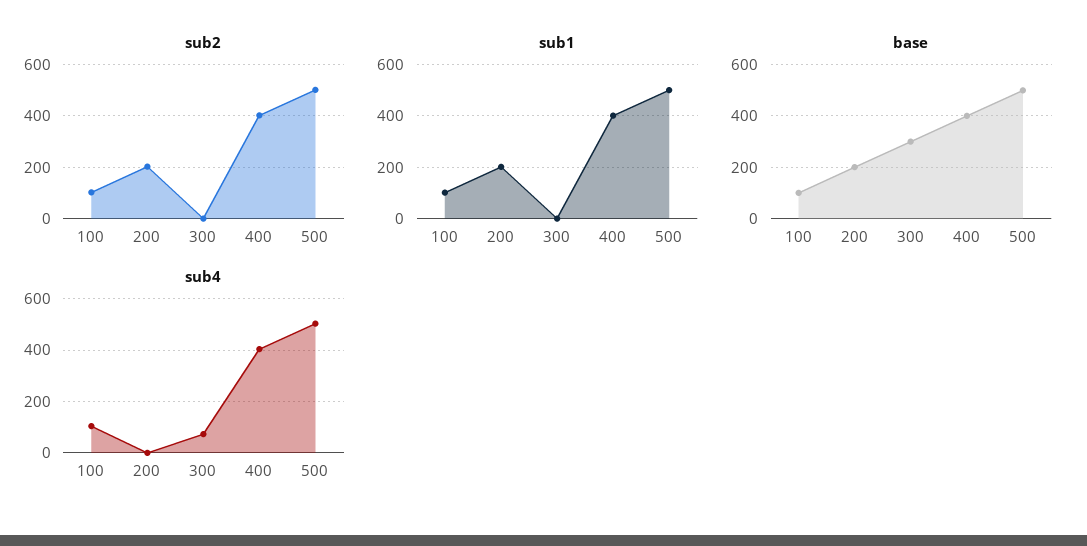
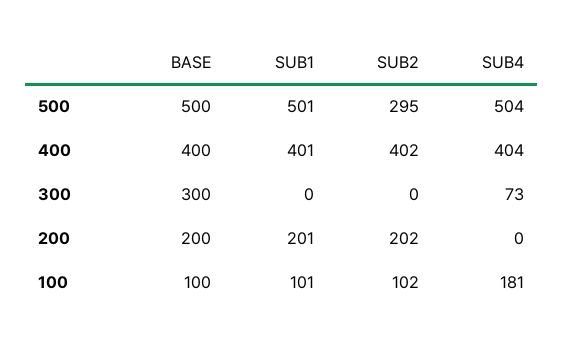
sub2, 500: 500 -> 295
sub4, 100: 100 -> 181

